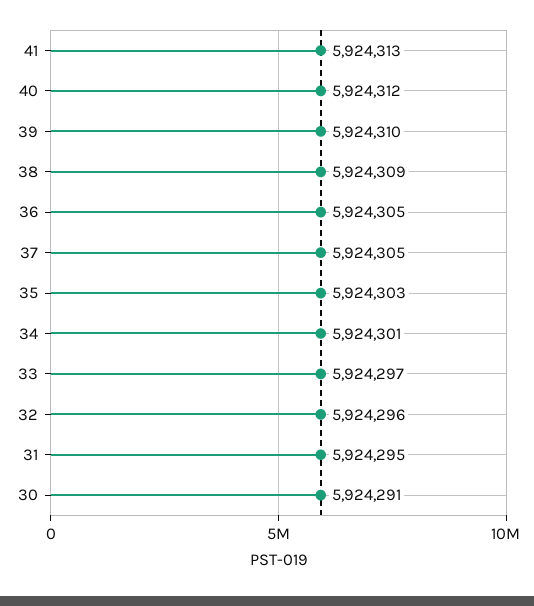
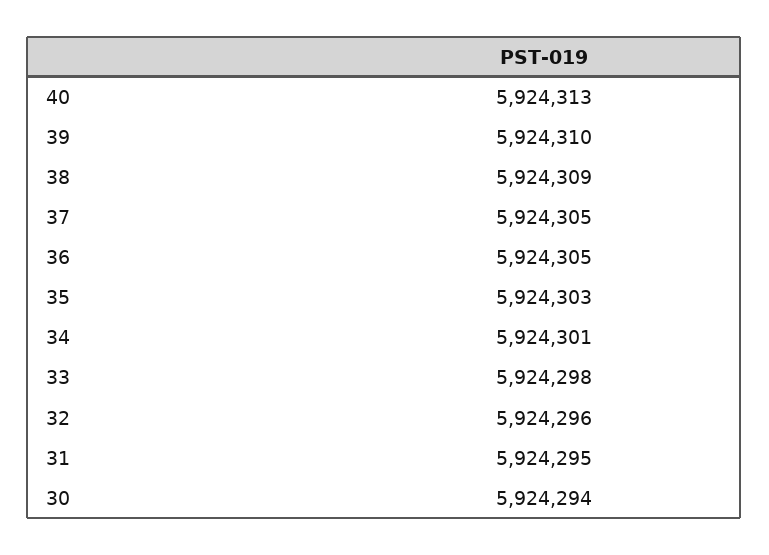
41: 5924313 -> none
40: 5924312 -> 5924313
33: 5924297 -> 5924298
30: 5924291 -> 5924294

